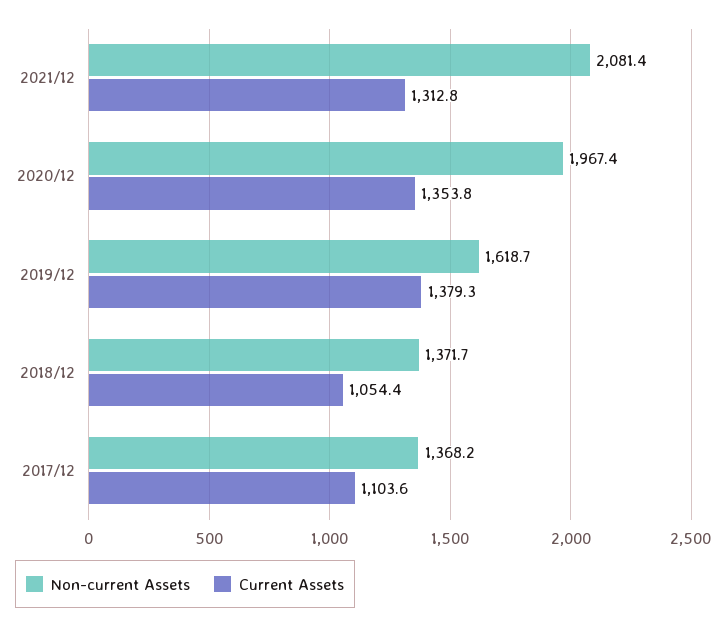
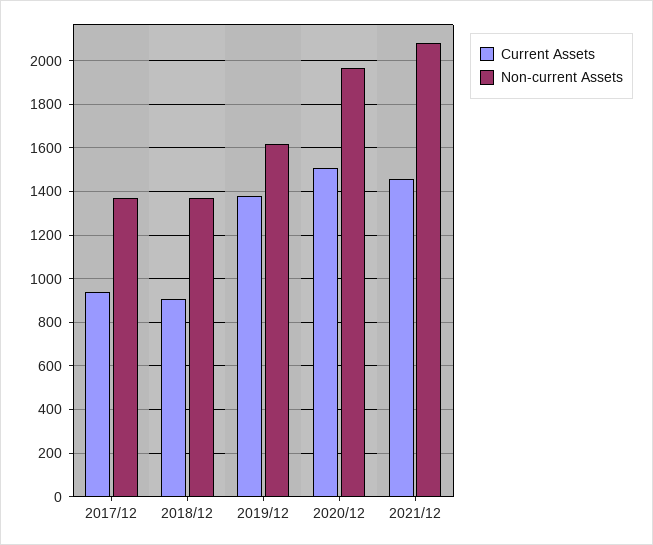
Current Assets, 2021/12: 1312.8 -> 1450
Current Assets, 2020/12: 1353.8 -> 1500
Current Assets, 2018/12: 1054.4 -> 900
Current Assets, 2017/12: 1103.6 -> 950

